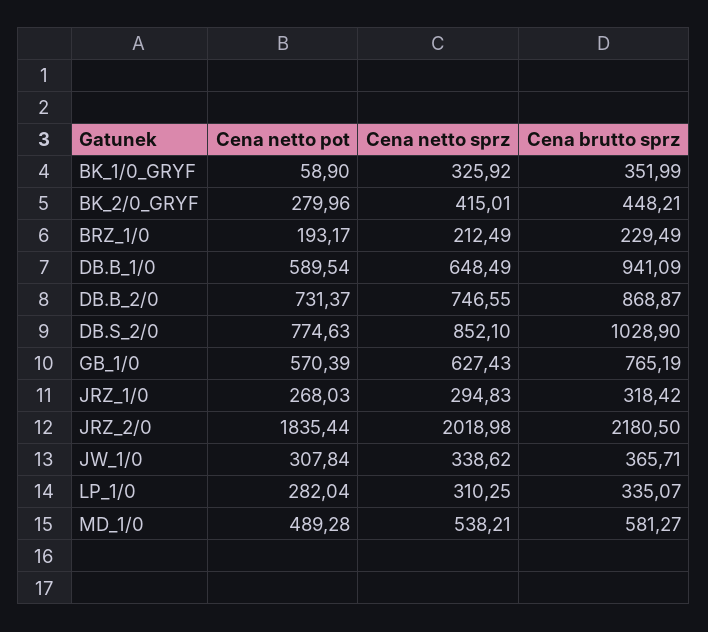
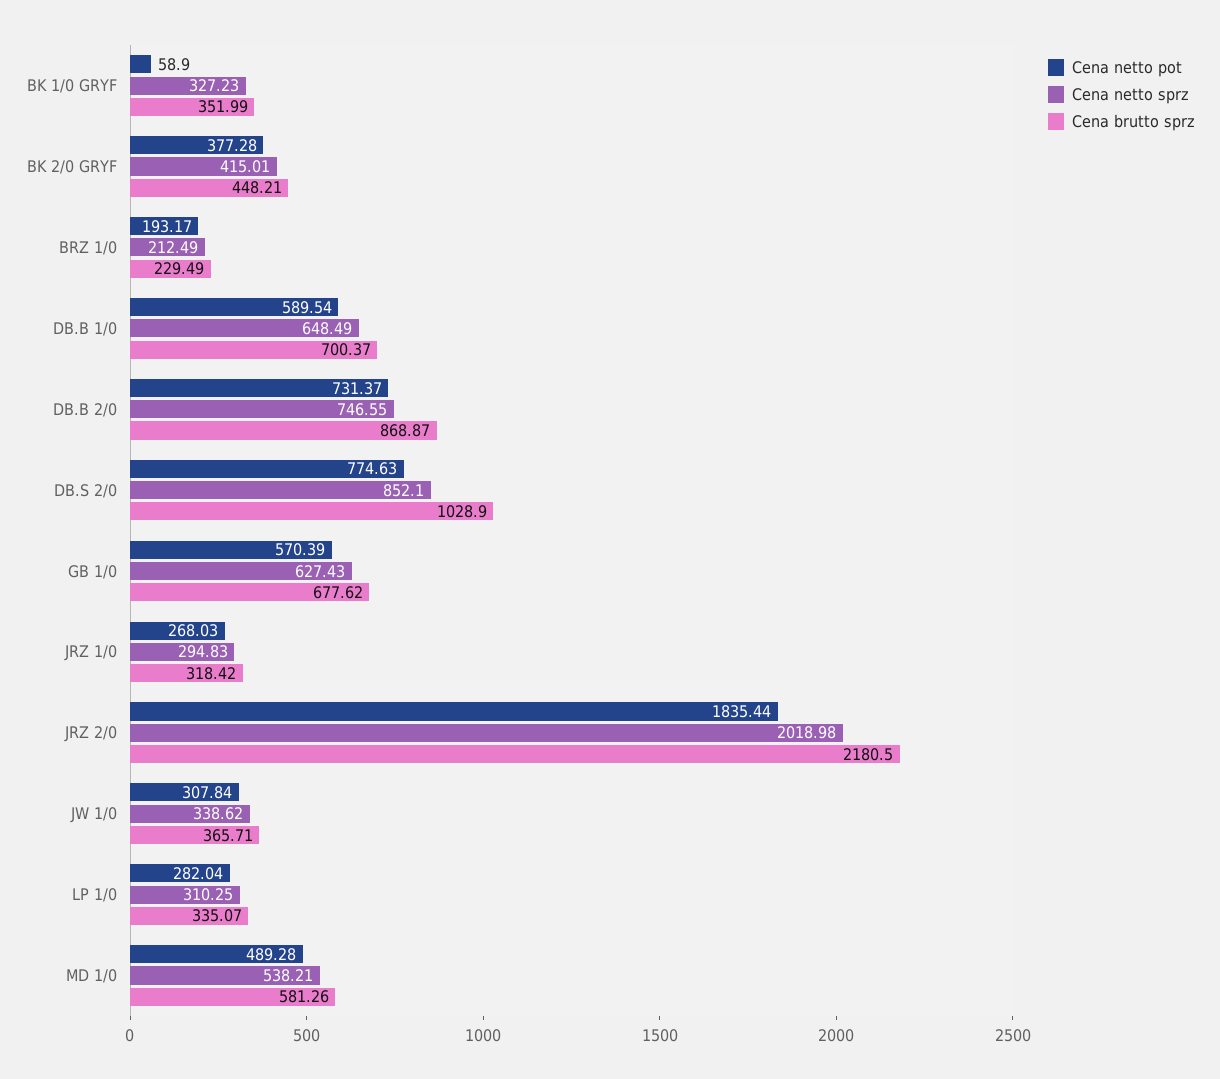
Cena netto sprz, BK_1/0_GRYF: 325.92 -> 327.23
Cena netto pot, BK_2/0_GRYF: 279.96 -> 377.28
Cena brutto sprz, DB.B_1/0: 941.09 -> 700.37
Cena brutto sprz, GB_1/0: 765.19 -> 677.62
Cena brutto sprz, MD_1/0: 581.27 -> 581.26

